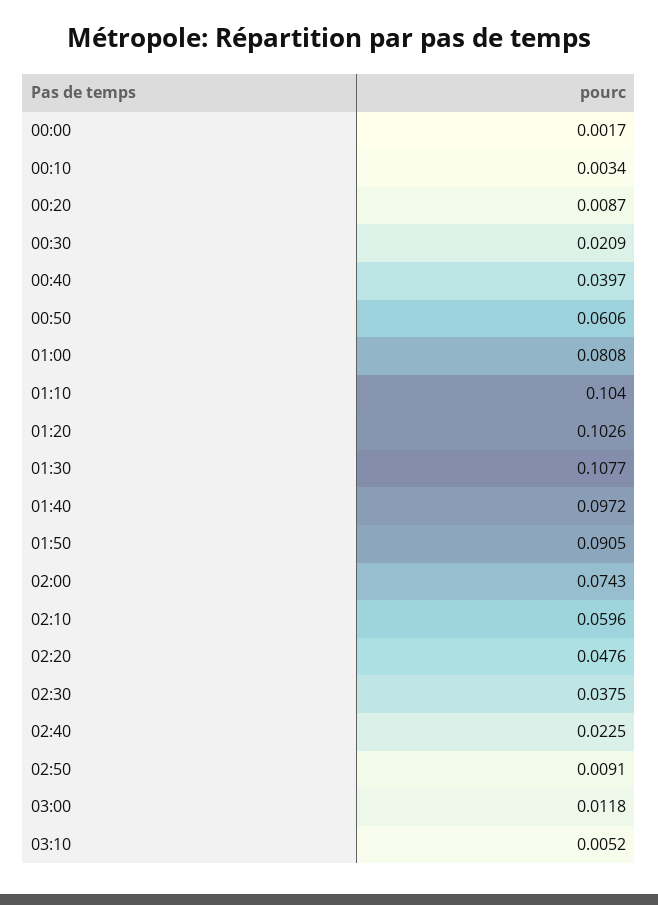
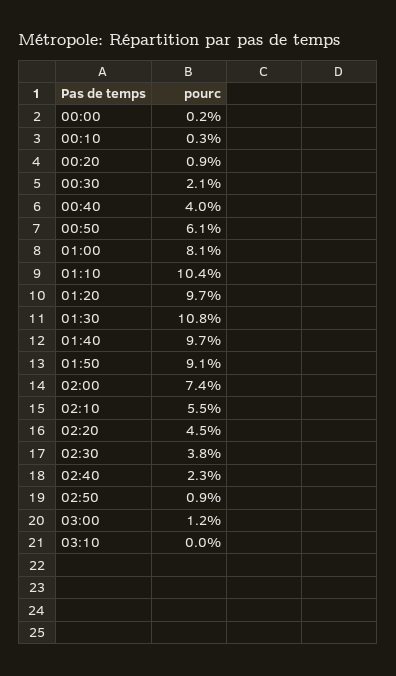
01:20: 0.1026 -> 0.097
02:10: 0.0596 -> 0.055
02:20: 0.0476 -> 0.045
03:10: 0.0052 -> 0

